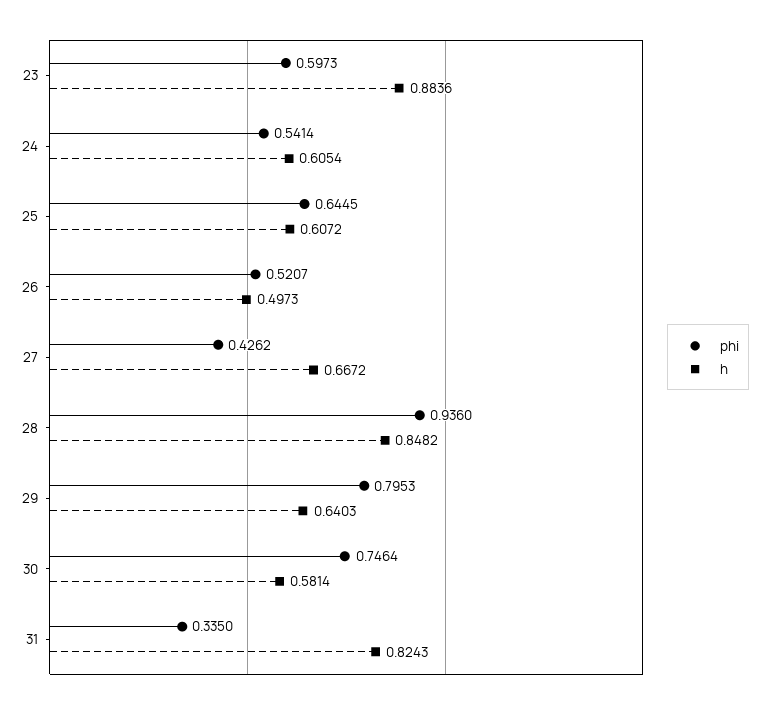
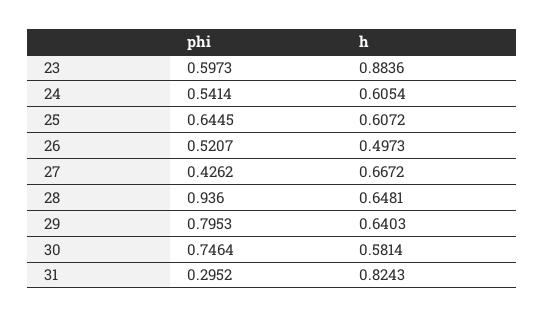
h, 28: 0.8482 -> 0.6481
phi, 31: 0.335 -> 0.2952

